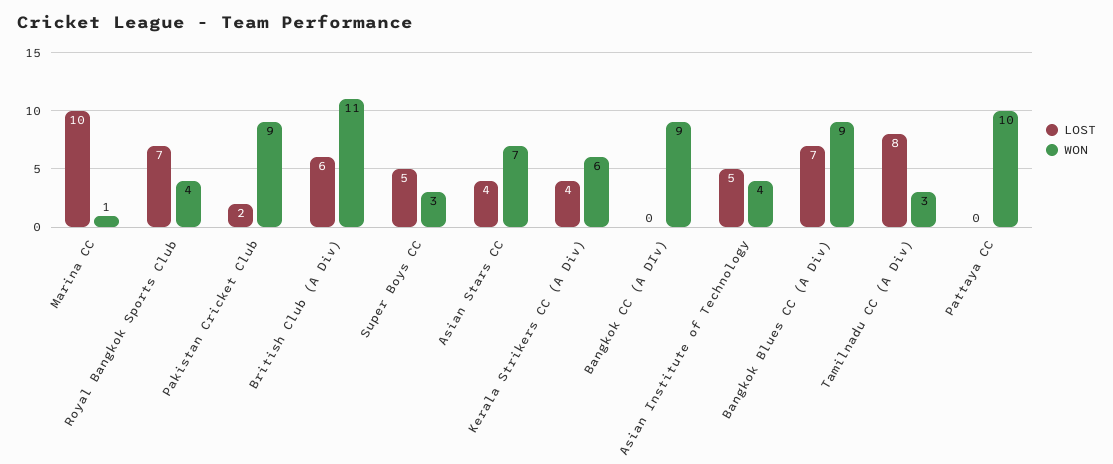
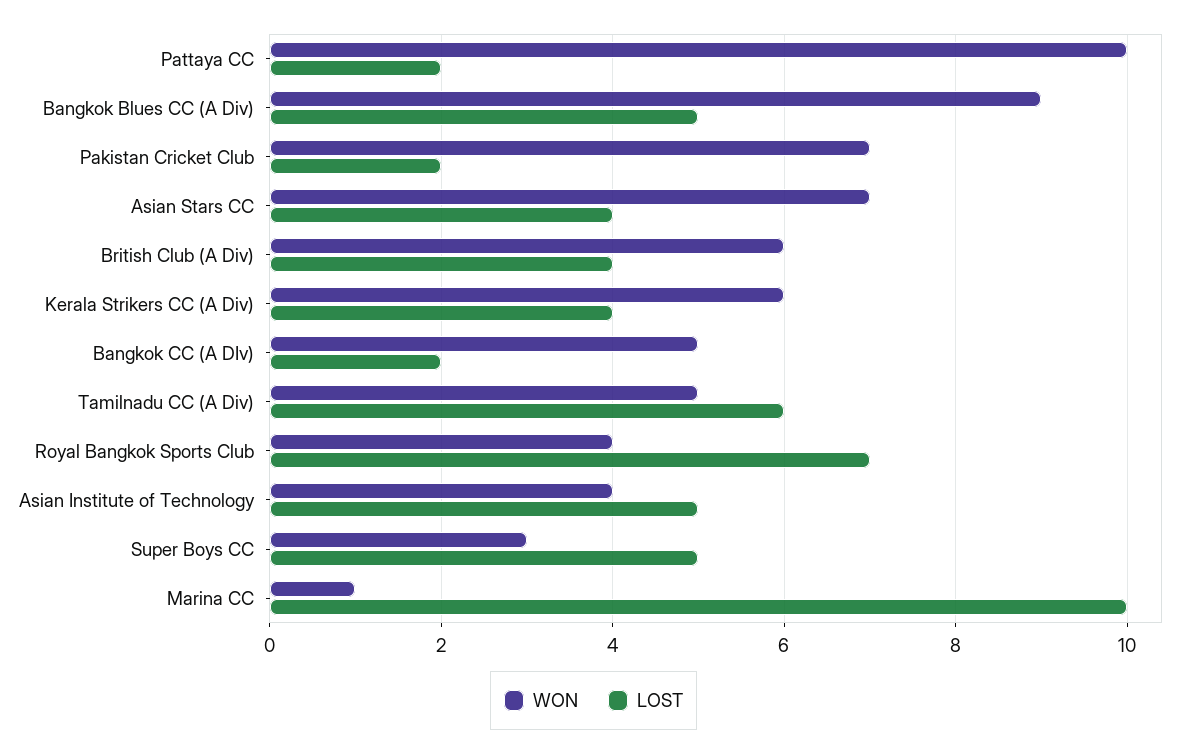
WON, Pakistan Cricket Club: 9 -> 7
LOST, British Club (A Div): 6 -> 4
WON, British Club (A Div): 11 -> 6
LOST, Bangkok CC (A DIv): 0 -> 2
WON, Bangkok CC (A DIv): 9 -> 5
LOST, Bangkok Blues CC (A Div): 7 -> 5
LOST, Tamilnadu CC (A Div): 8 -> 6
WON, Tamilnadu CC (A Div): 3 -> 5
LOST, Pattaya CC: 0 -> 2

